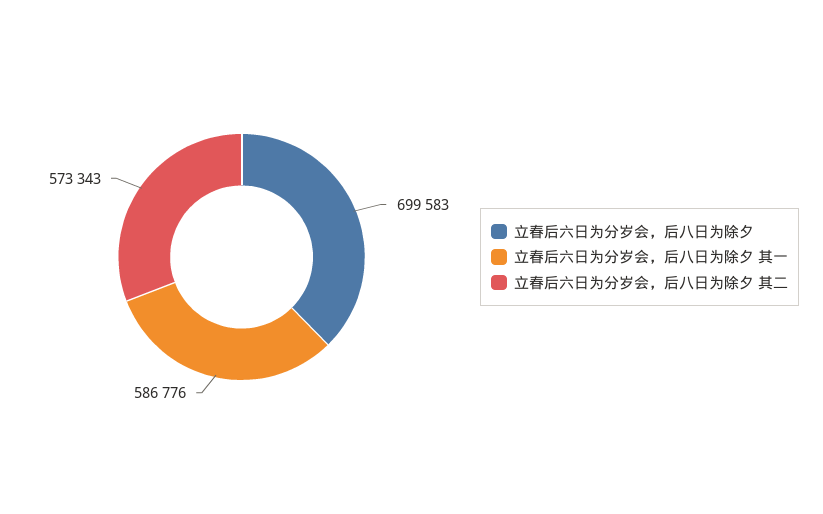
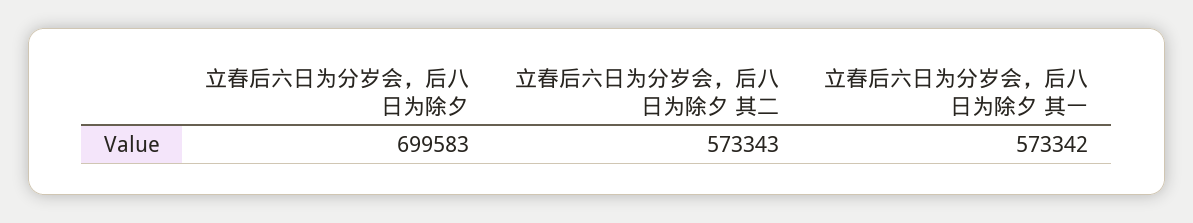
立春后六日为分岁会，后八日为除夕 其一: 586776 -> 573342

